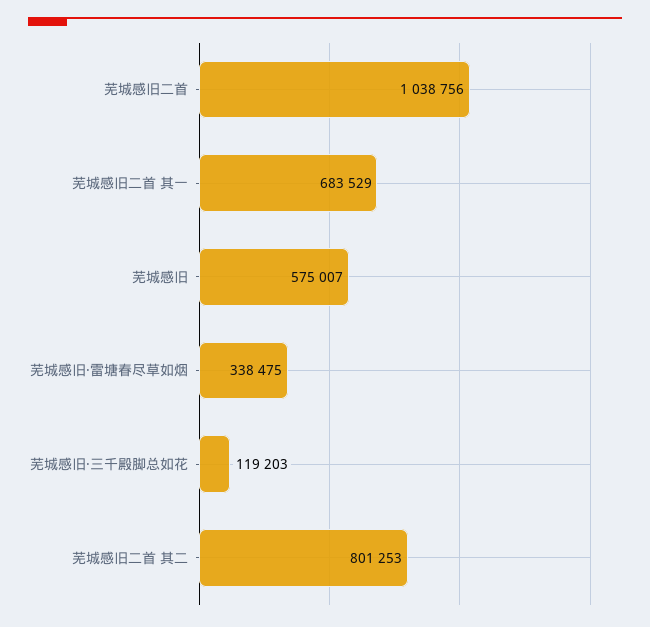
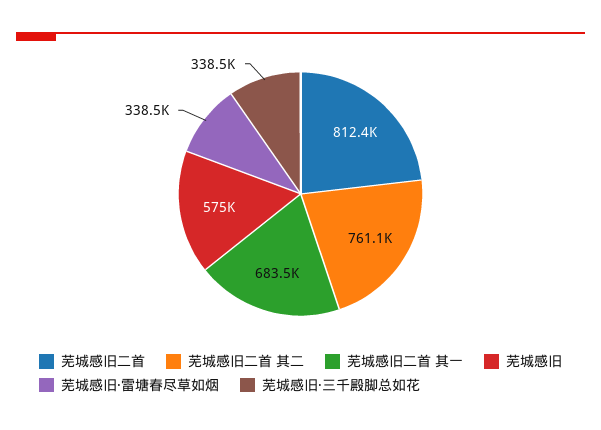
芜城感旧二首: 1038756 -> 812400
芜城感旧·三千殿脚总如花: 119203 -> 338500
芜城感旧二首 其二: 801253 -> 761100

